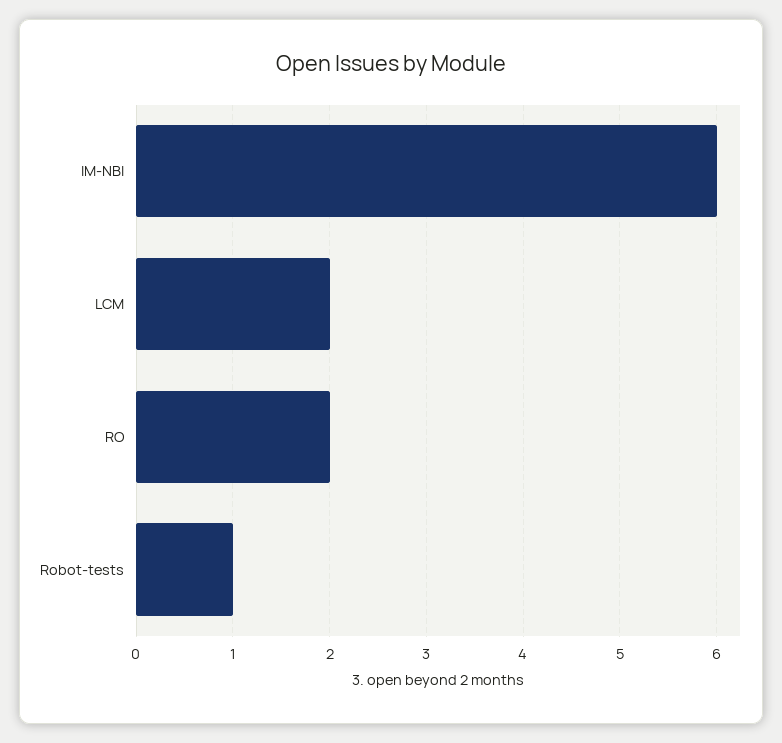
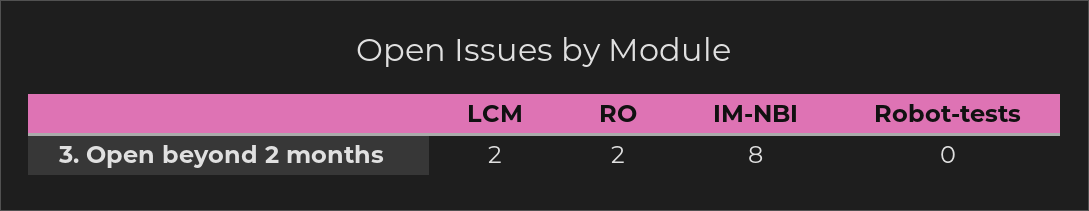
IM-NBI: 6 -> 8
Robot-tests: 1 -> 0

